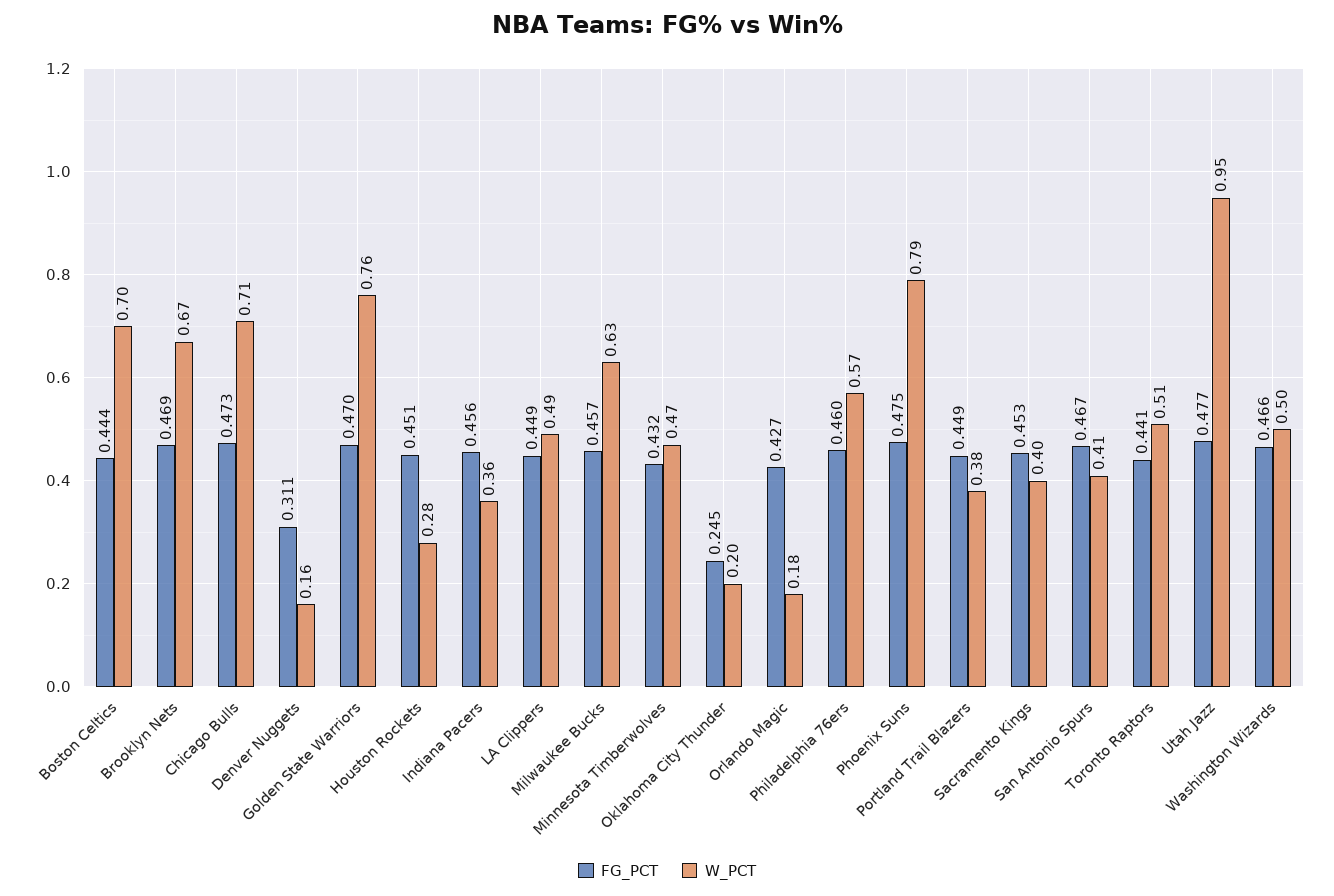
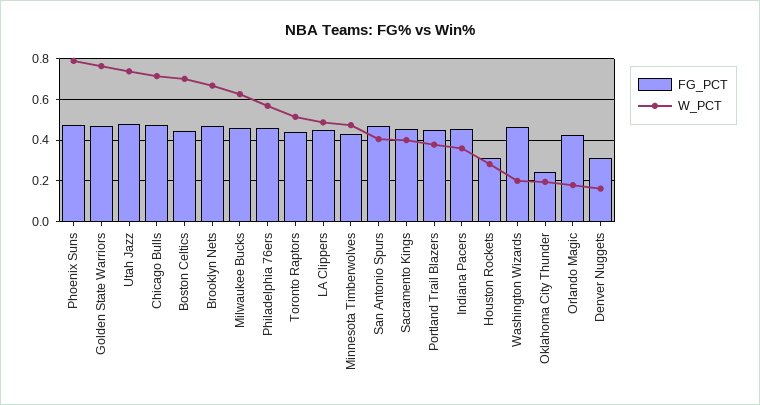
FG_PCT, Houston Rockets: 0.451 -> 0.3
W_PCT, Utah Jazz: 0.95 -> 0.75
W_PCT, Washington Wizards: 0.5 -> 0.2

